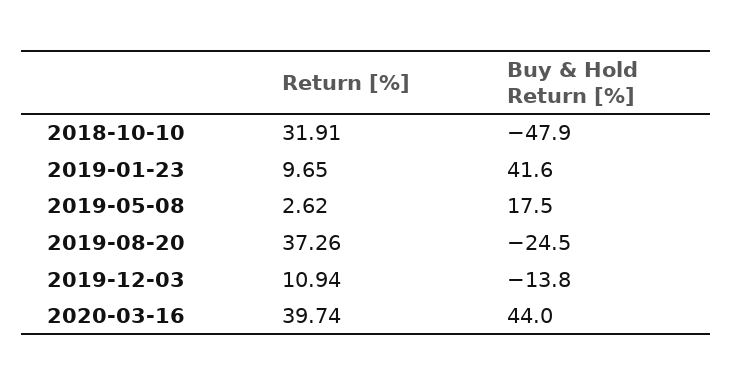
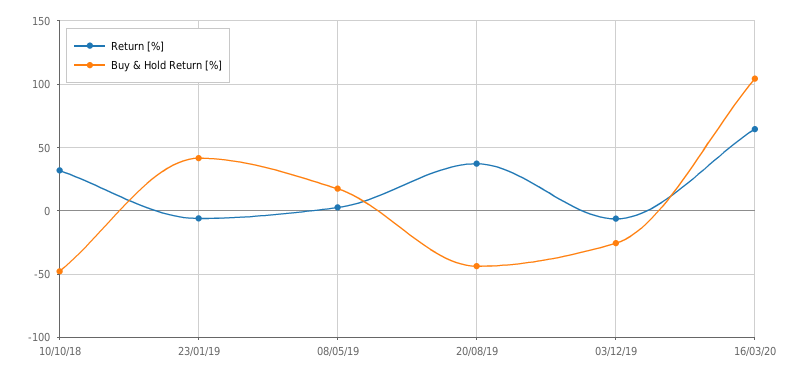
Return [%], 2019-01-23: 9.65 -> -5
Buy & Hold Return [%], 2019-08-20: -24.5 -> -45
Return [%], 2019-12-03: 10.94 -> -5
Buy & Hold Return [%], 2019-12-03: -13.8 -> -25
Return [%], 2020-03-16: 39.74 -> 65
Buy & Hold Return [%], 2020-03-16: 44 -> 105

